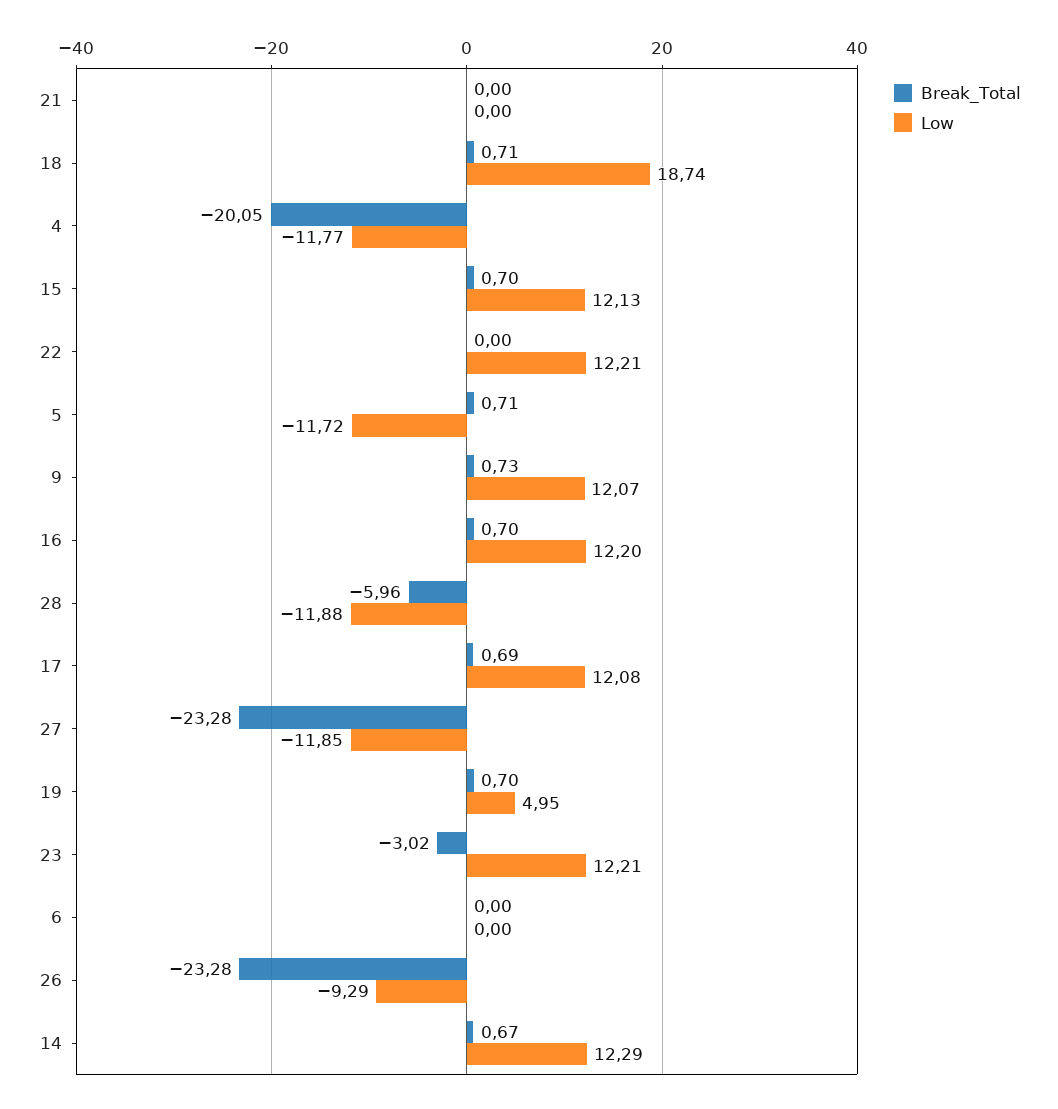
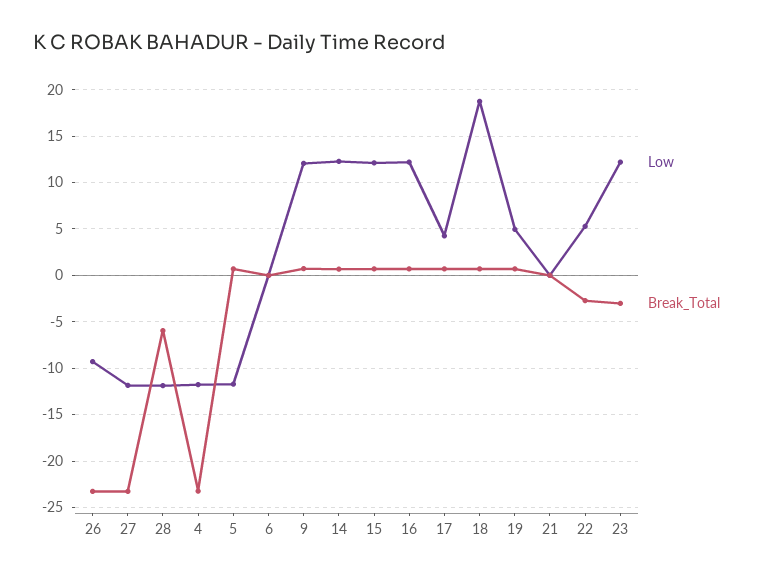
Break_Total, 4: -20.05 -> -23
Break_Total, 22: 0 -> -3
Low, 22: 12.21 -> 5
Low, 17: 12.08 -> 4

